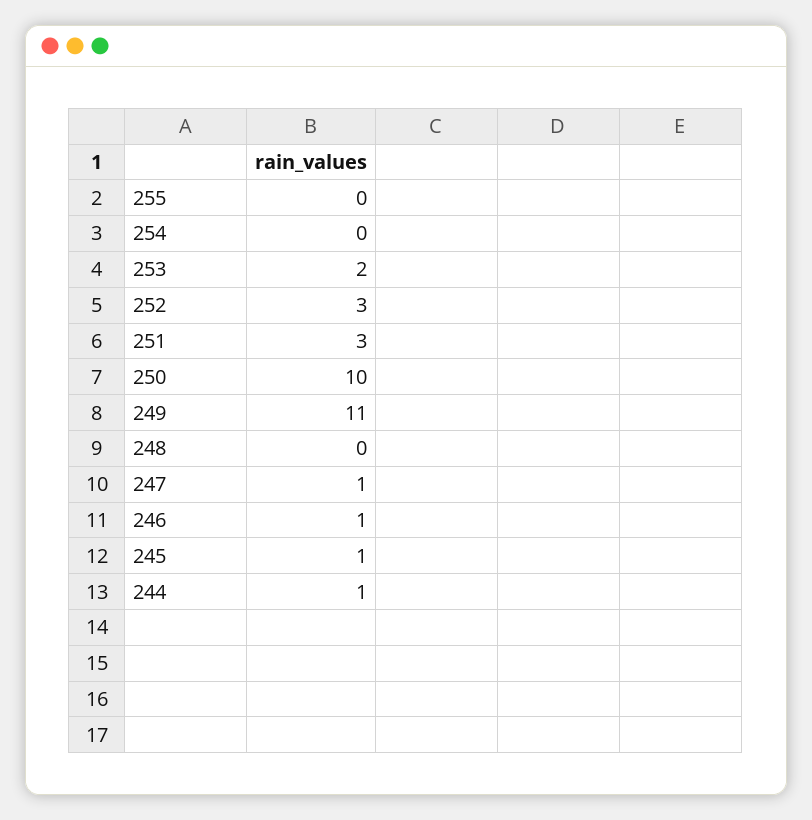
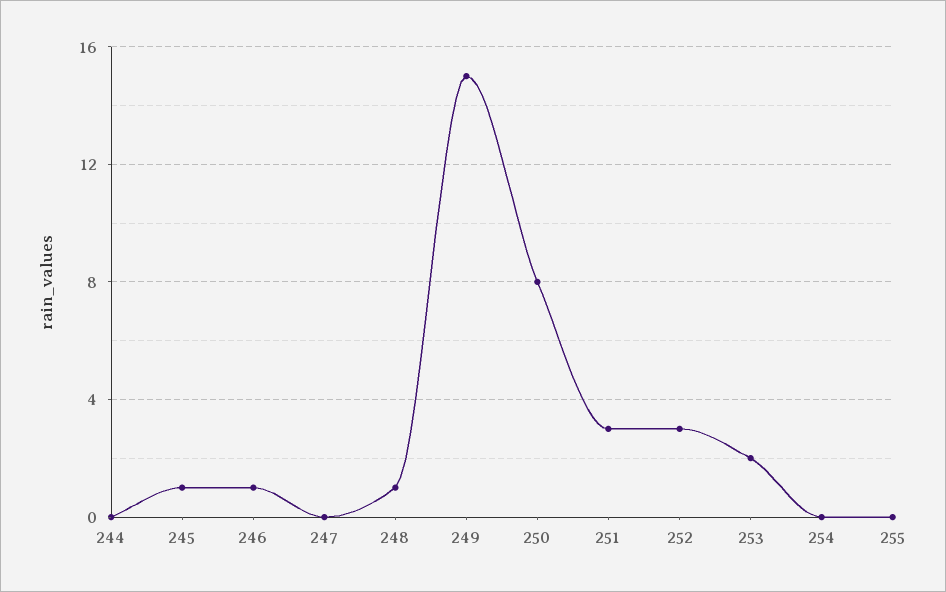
250: 10 -> 8
249: 11 -> 15
248: 0 -> 1
247: 1 -> 0
244: 1 -> 0

